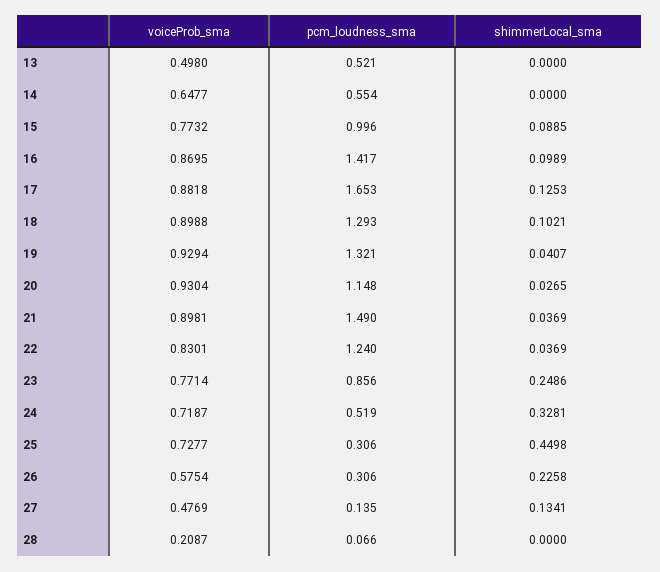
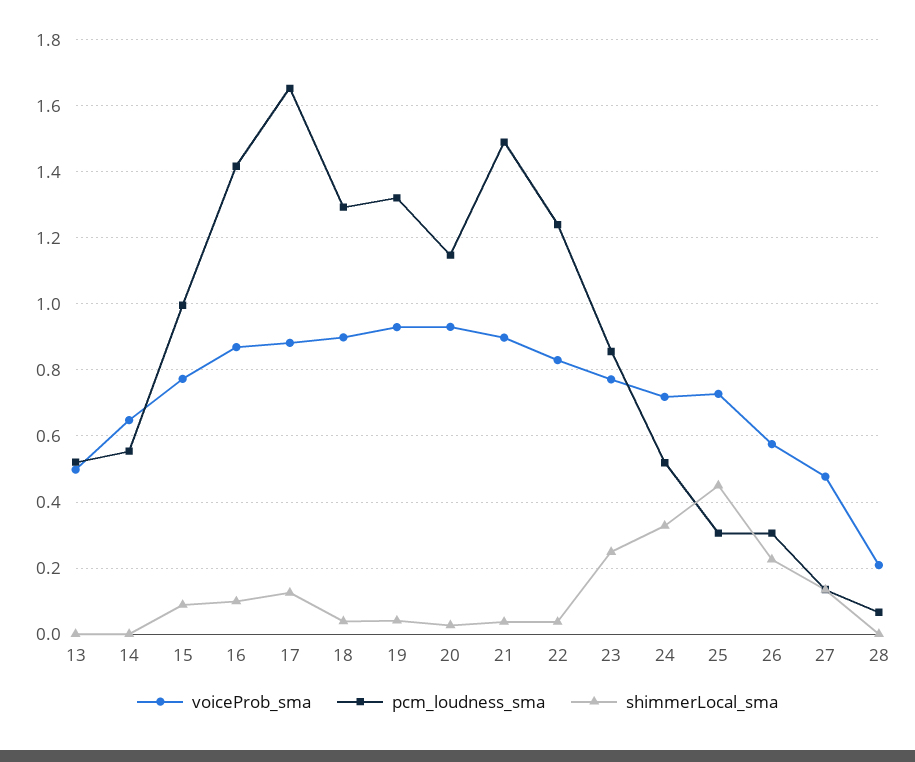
shimmerLocal_sma, 18: 0.1021 -> 0.04

